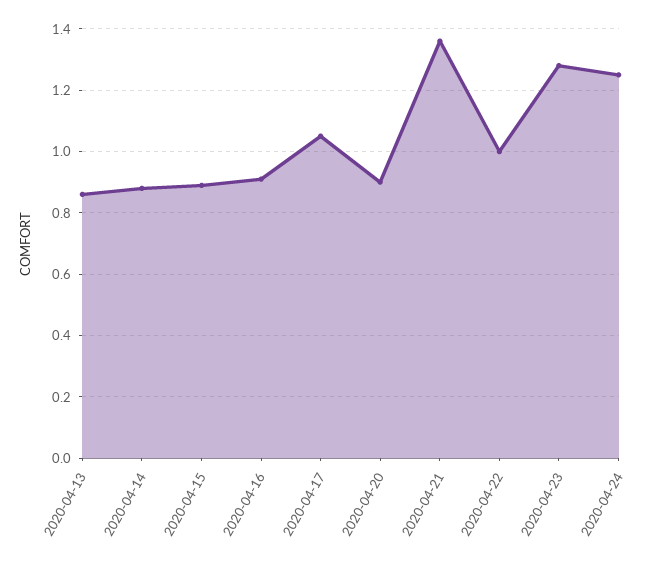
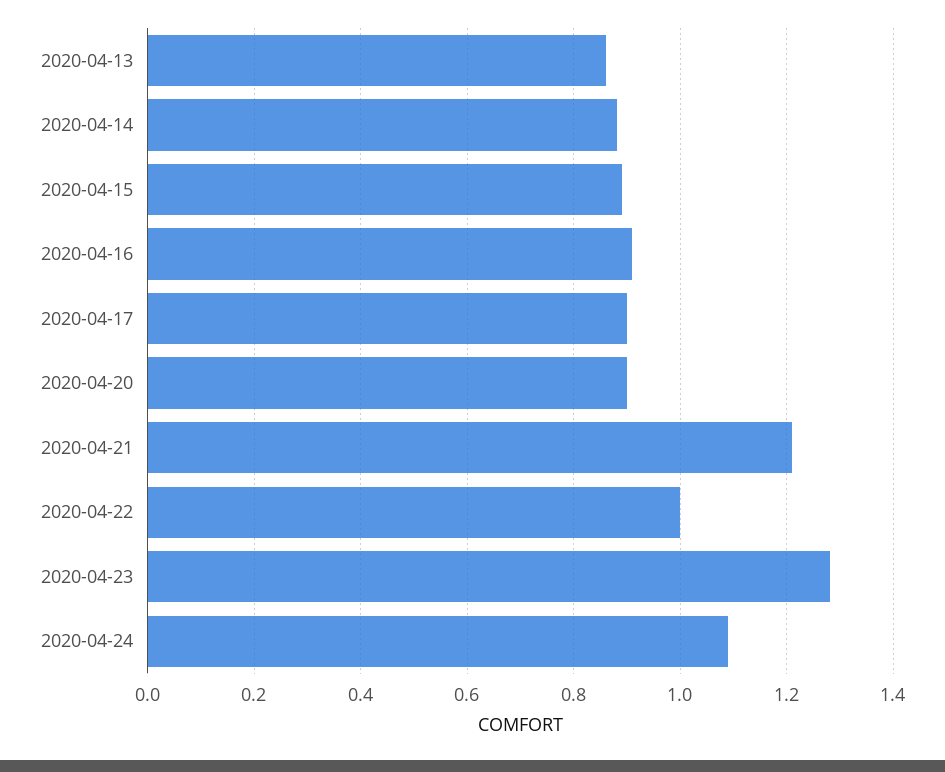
2020-04-17: 1.05 -> 0.9
2020-04-21: 1.35 -> 1.2
2020-04-24: 1.25 -> 1.1

